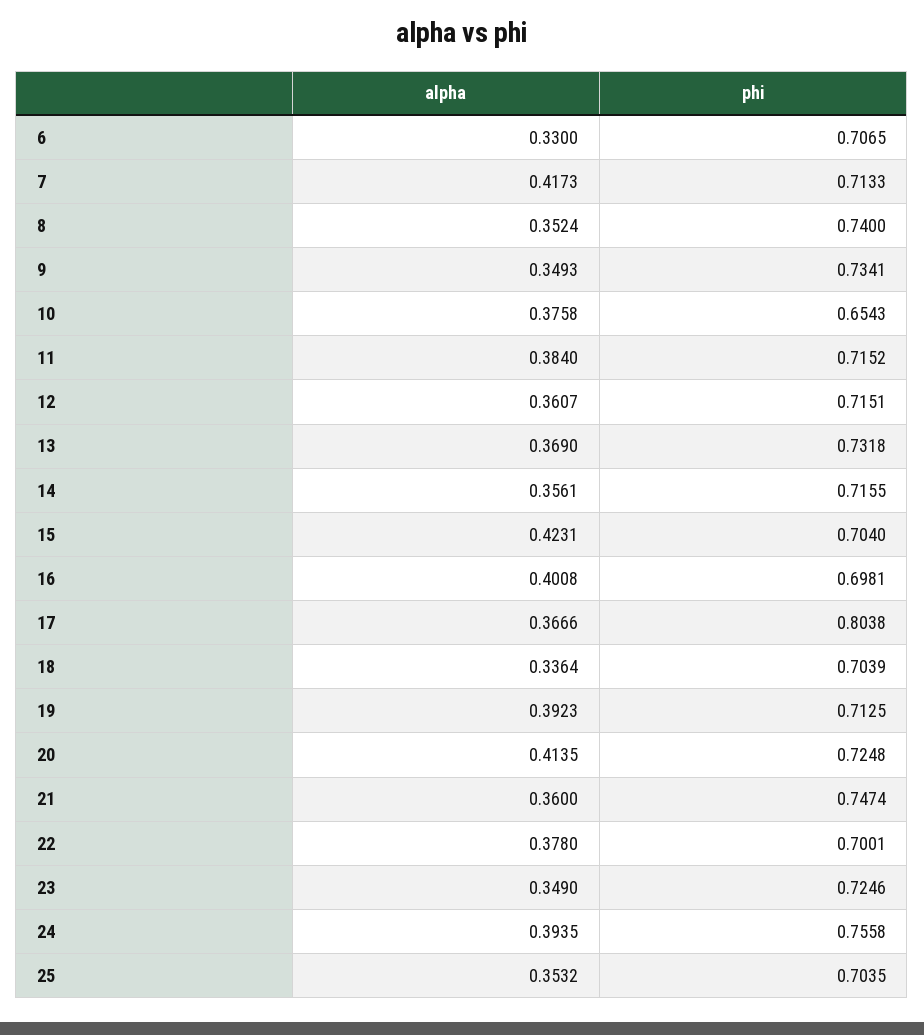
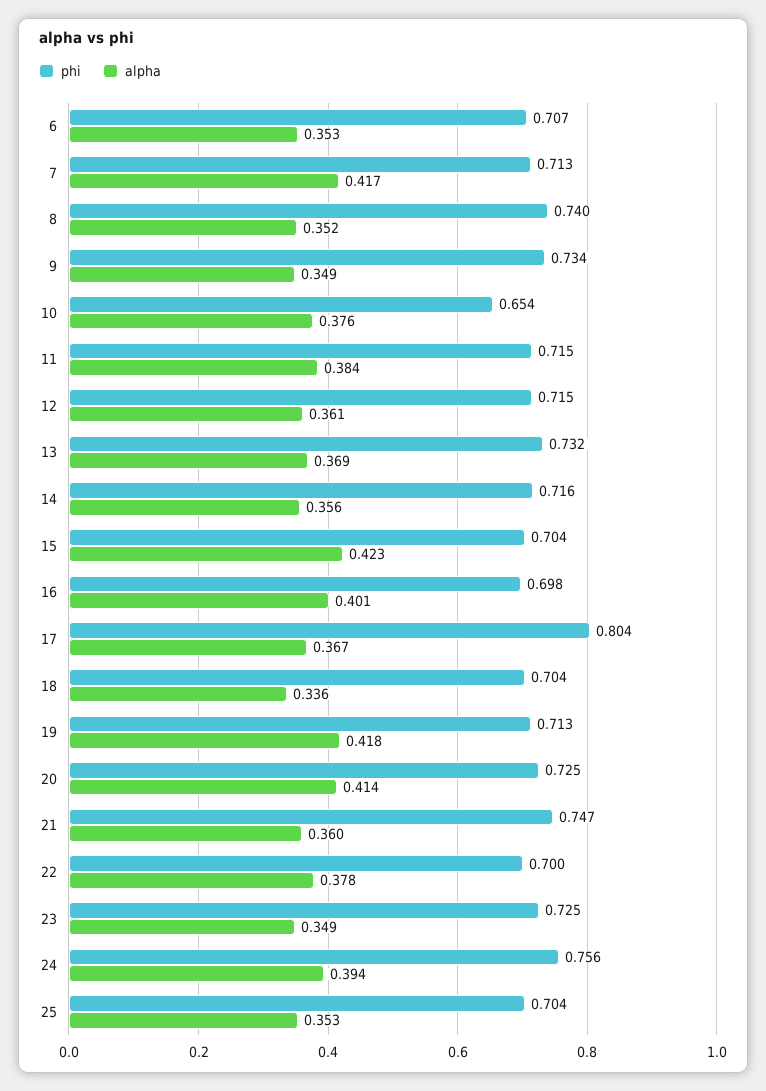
alpha, 6: 0.33 -> 0.353
alpha, 19: 0.3923 -> 0.418

